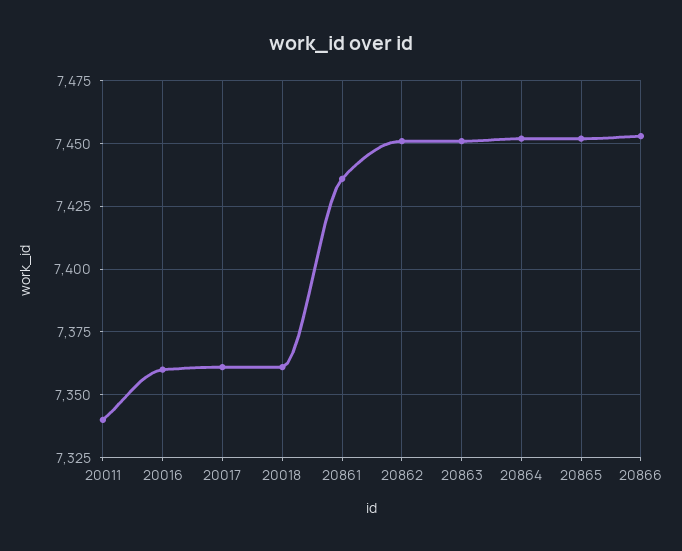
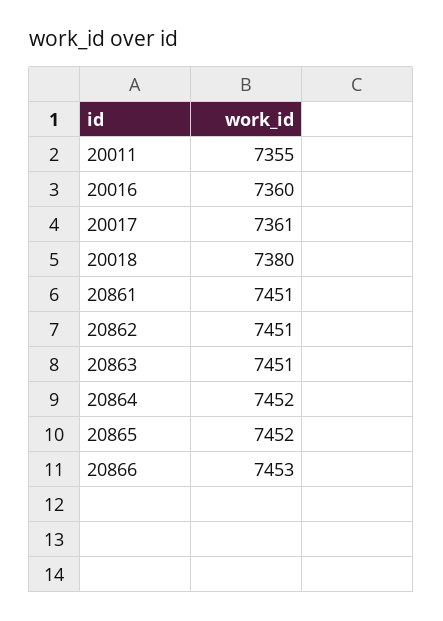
20011: 7340 -> 7355
20018: 7360 -> 7380
20861: 7435 -> 7451

